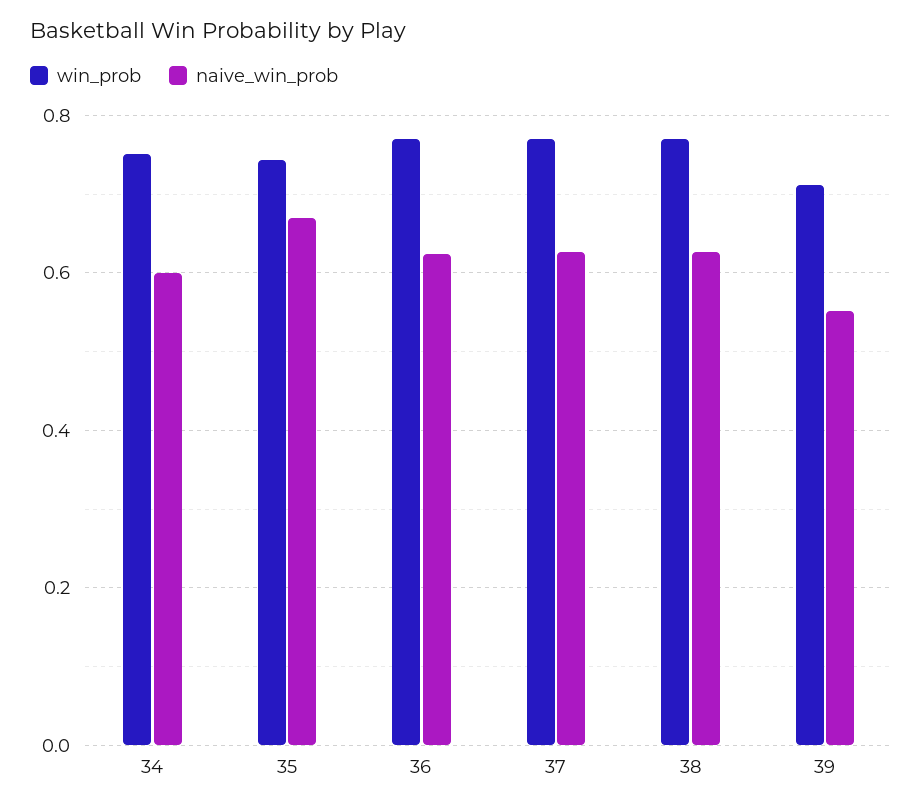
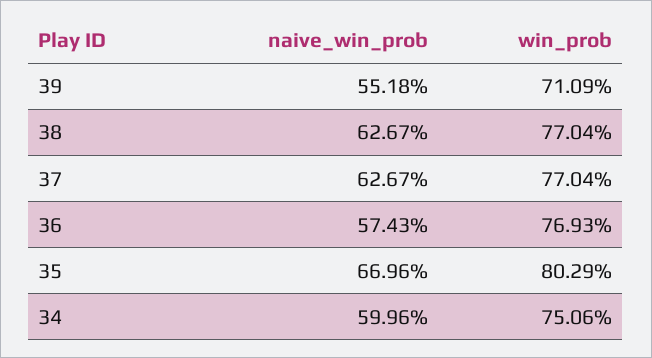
win_prob, 35: 0.74 -> 0.8029
naive_win_prob, 36: 0.62 -> 0.5743

